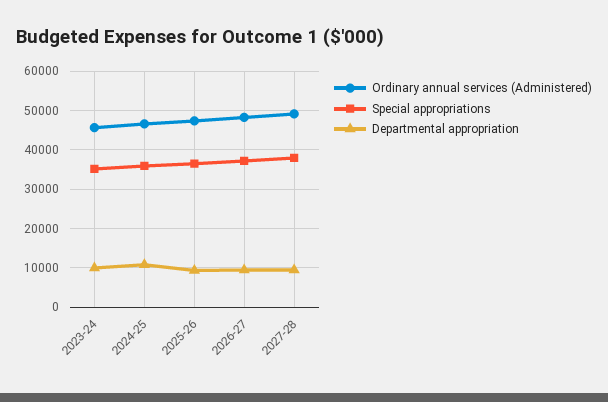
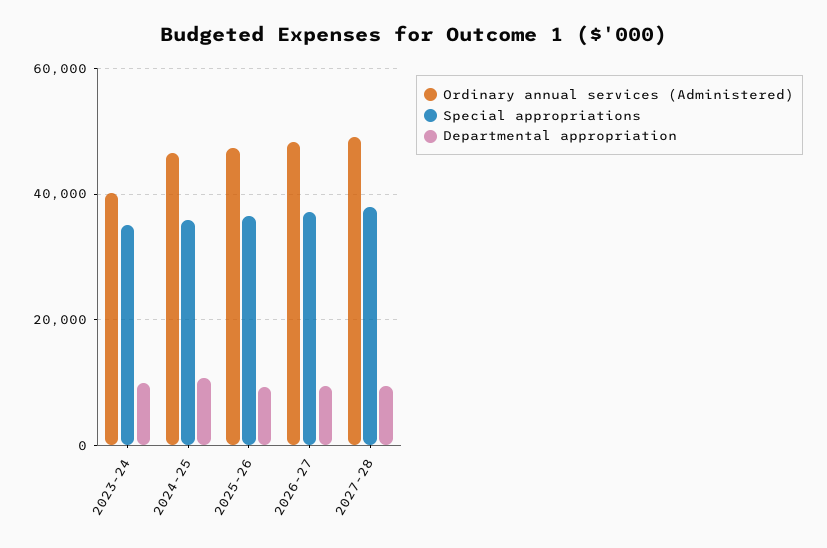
Ordinary annual services (Administered), 2023-24: 46000 -> 40000

